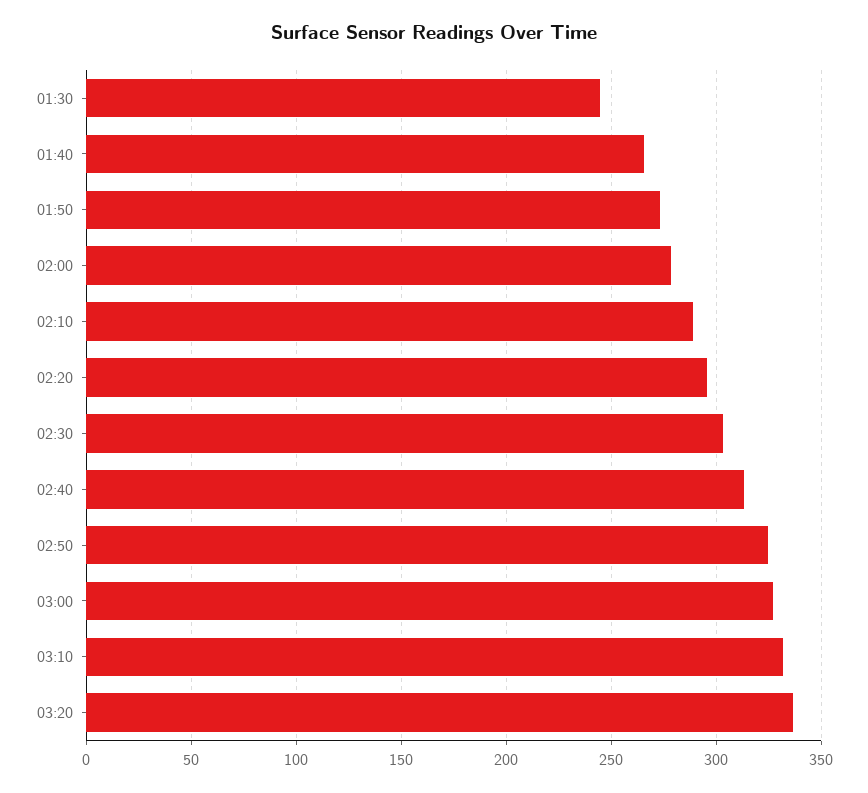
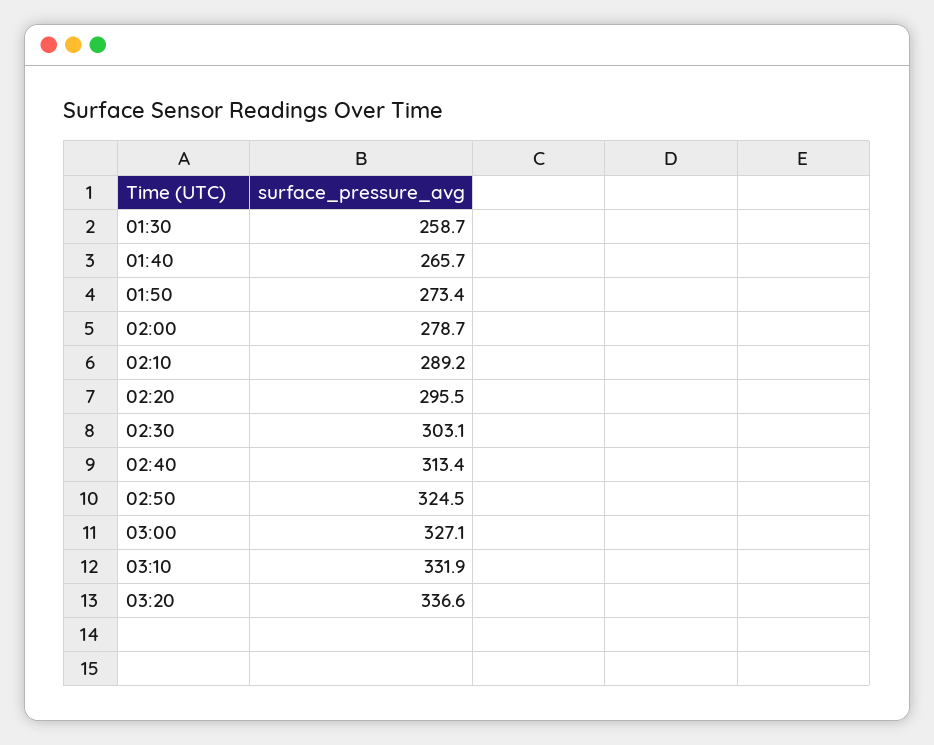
01:30: 245 -> 258.7

